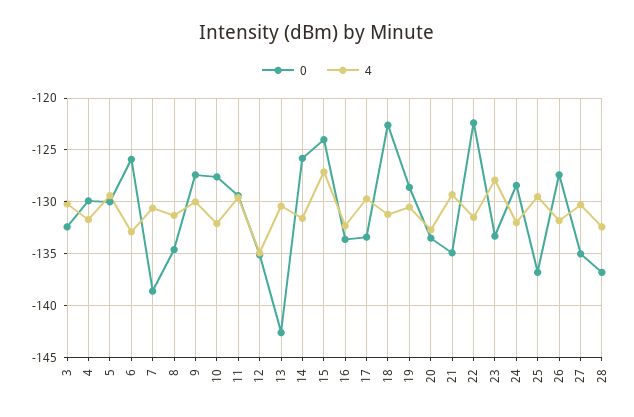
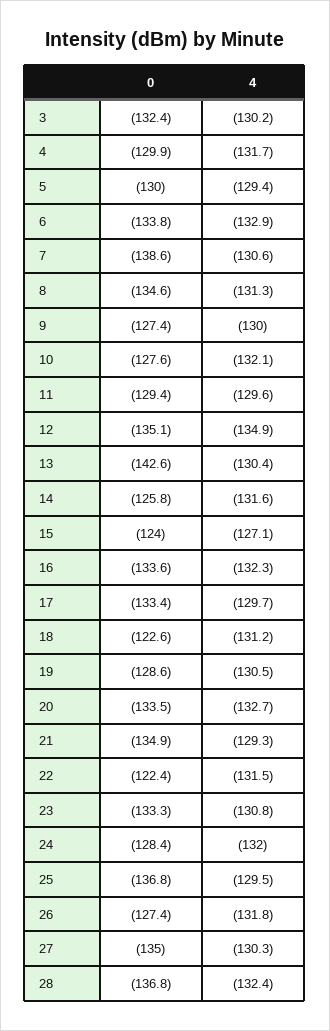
0, 6: -126 -> -133.8
4, 23: -128 -> -130.8

